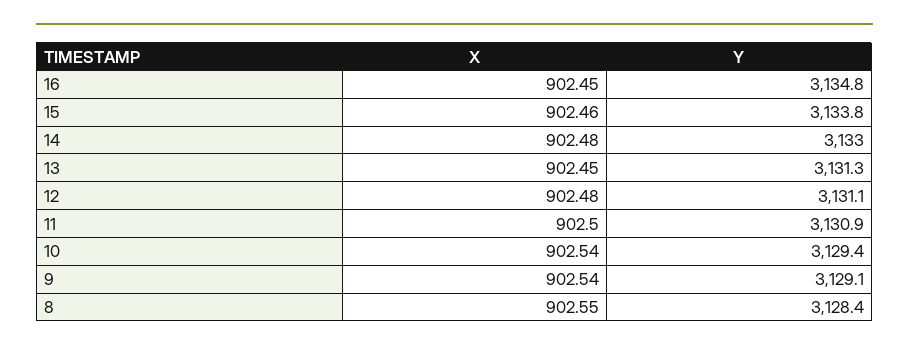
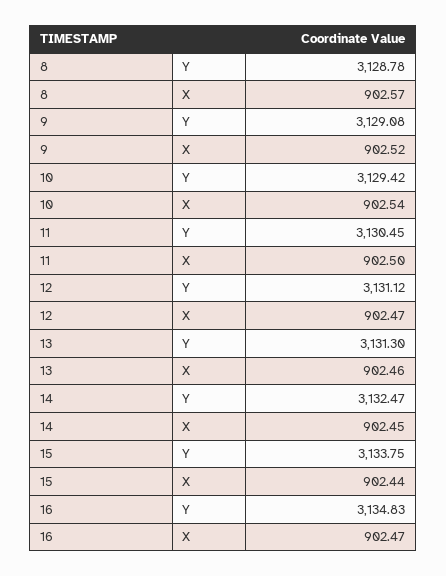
X, 16: 902.45 -> 902.47
X, 15: 902.46 -> 902.44
X, 14: 902.48 -> 902.45
Y, 14: 3133 -> 3132.47
X, 13: 902.45 -> 902.46
X, 12: 902.48 -> 902.47
Y, 11: 3130.9 -> 3130.45
X, 9: 902.54 -> 902.52
X, 8: 902.55 -> 902.57
Y, 8: 3128.4 -> 3128.78

